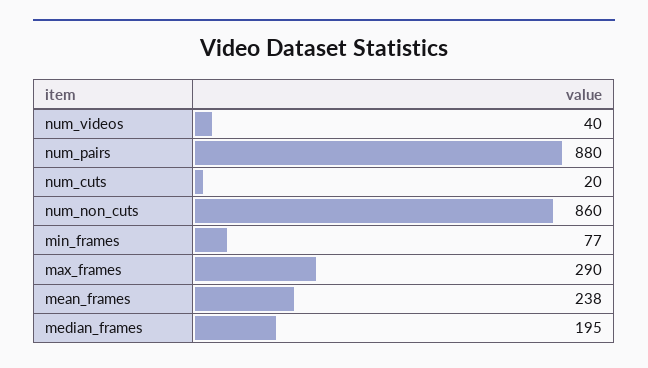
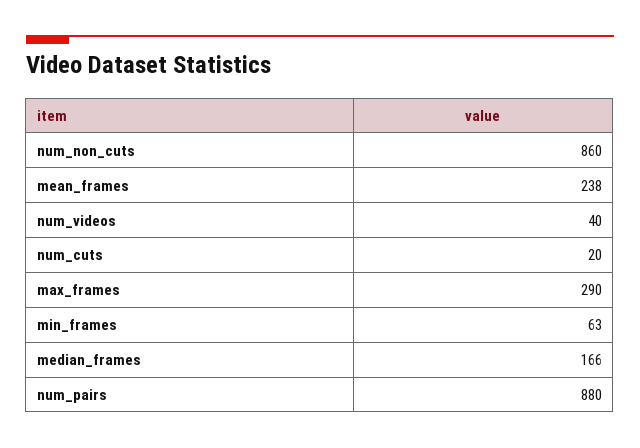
min_frames: 77 -> 63
median_frames: 195 -> 166

